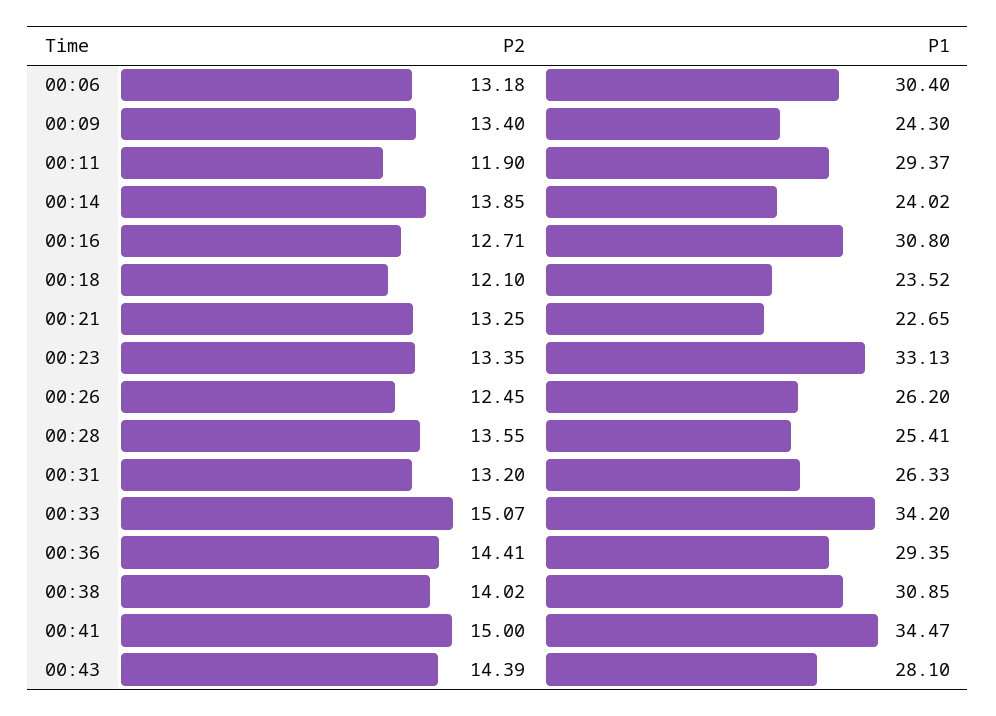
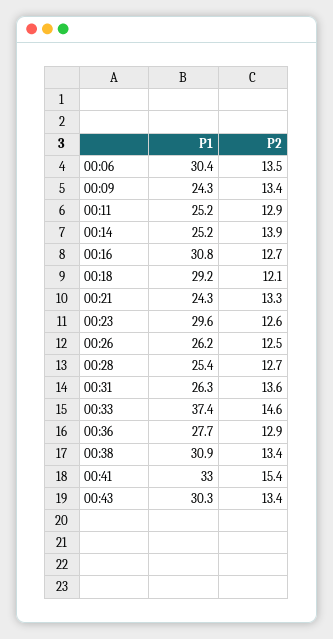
P2, 00:06: 13.18 -> 13.5
P2, 00:11: 11.9 -> 12.9
P1, 00:11: 29.37 -> 25.2
P1, 00:14: 24.02 -> 25.2
P1, 00:18: 23.52 -> 29.2
P1, 00:21: 22.65 -> 24.3
P2, 00:23: 13.35 -> 12.6
P1, 00:23: 33.13 -> 29.6
P2, 00:28: 13.55 -> 12.7
P2, 00:31: 13.2 -> 13.6
P2, 00:33: 15.07 -> 14.6
P1, 00:33: 34.2 -> 37.4
P2, 00:36: 14.41 -> 12.9
P1, 00:36: 29.35 -> 27.7
P2, 00:38: 14.02 -> 13.4
P2, 00:41: 15 -> 15.4
P1, 00:41: 34.47 -> 33
P2, 00:43: 14.39 -> 13.4
P1, 00:43: 28.1 -> 30.3

